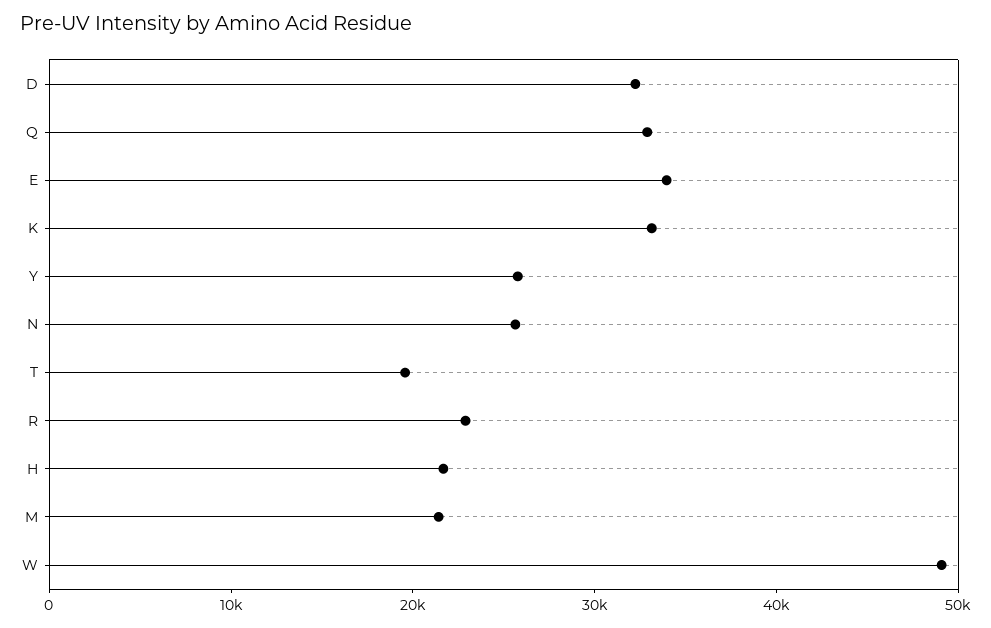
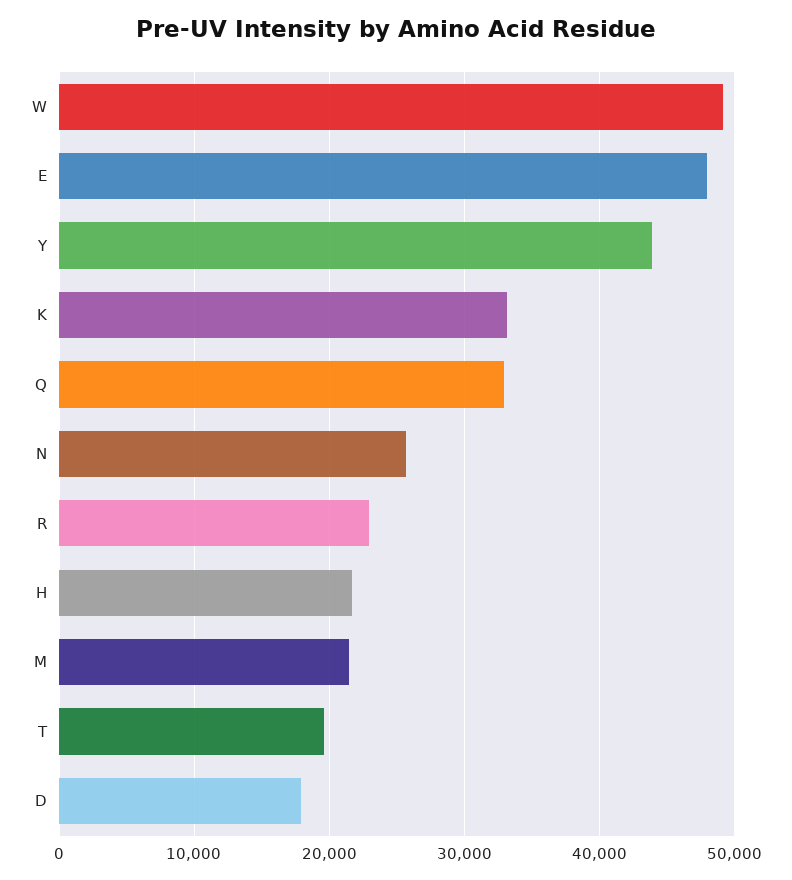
D: 32000 -> 18000
E: 34000 -> 48000
Y: 26000 -> 44000

